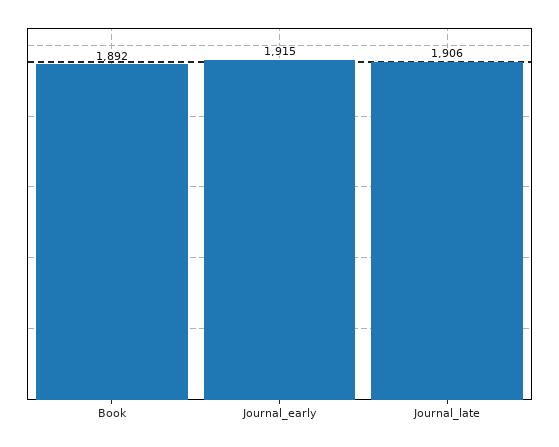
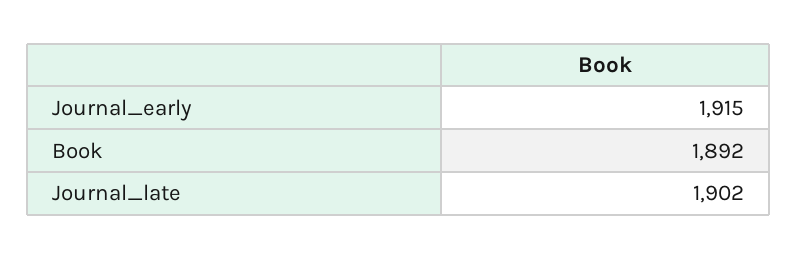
Journal_late: 1906 -> 1902

